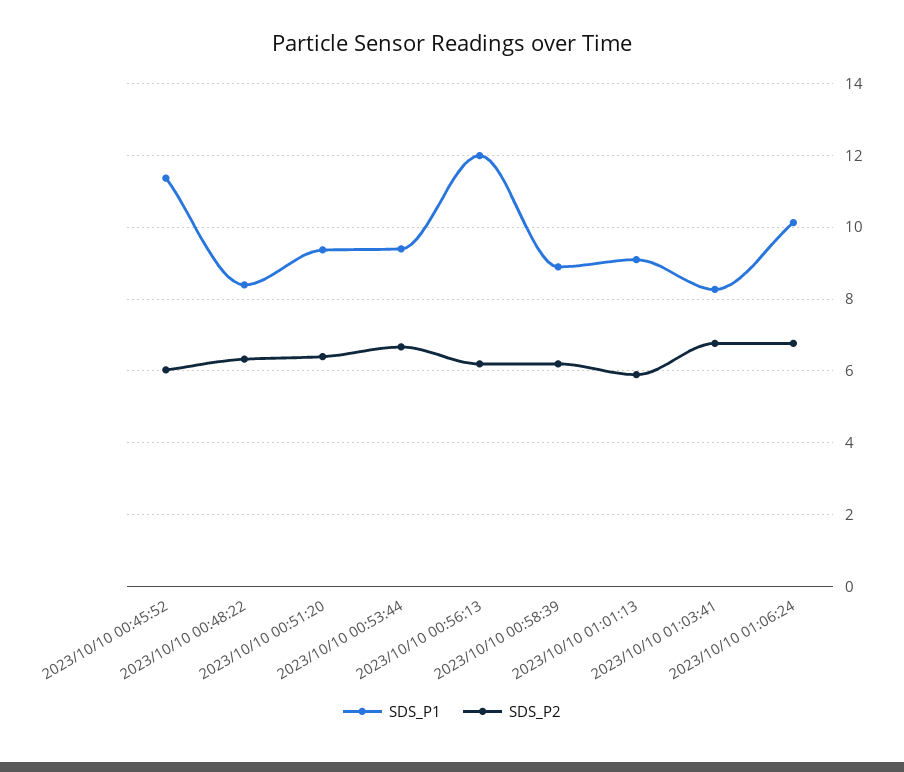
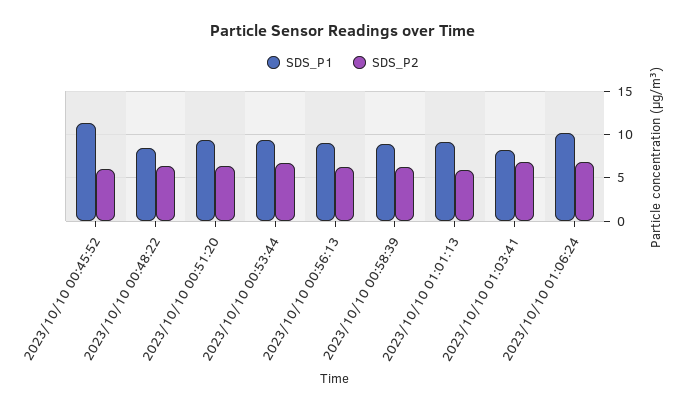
SDS_P1, 2023/10/10 00:56:13: 12 -> 9

